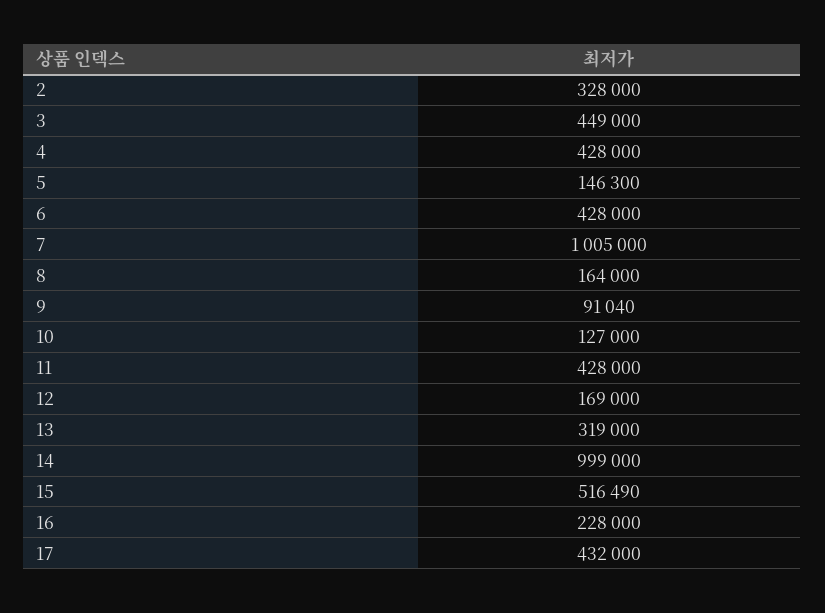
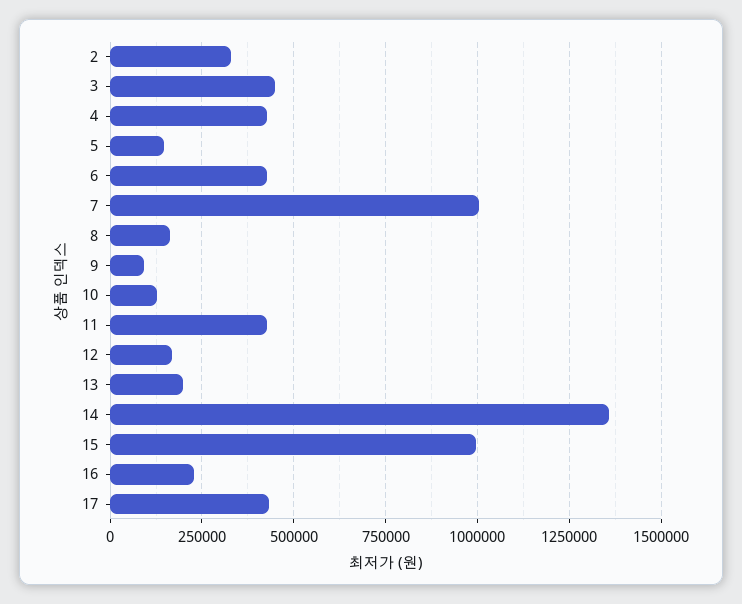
13: 319000 -> 200000
14: 999000 -> 1350000
15: 516490 -> 1000000

